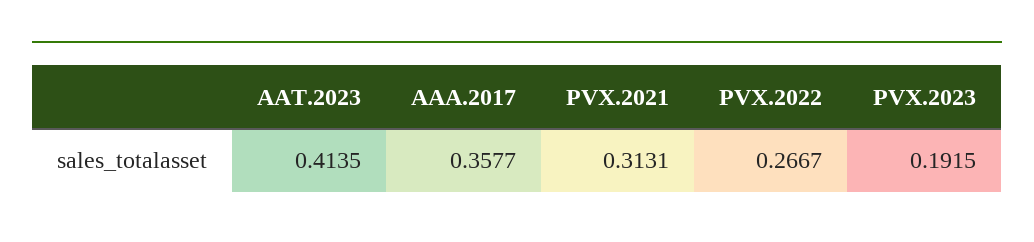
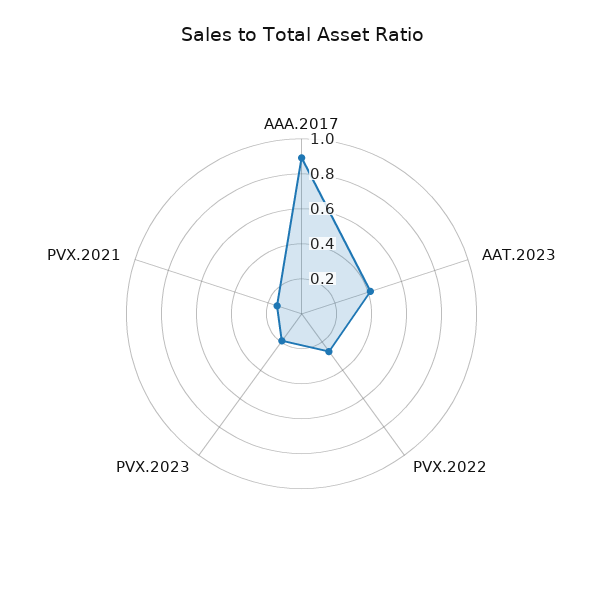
AAA.2017: 0.3577 -> 0.9
PVX.2021: 0.3131 -> 0.15

